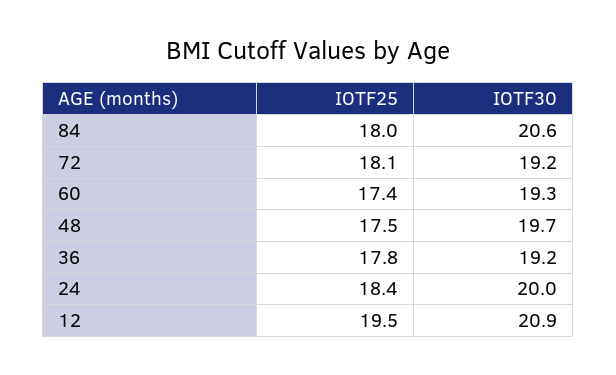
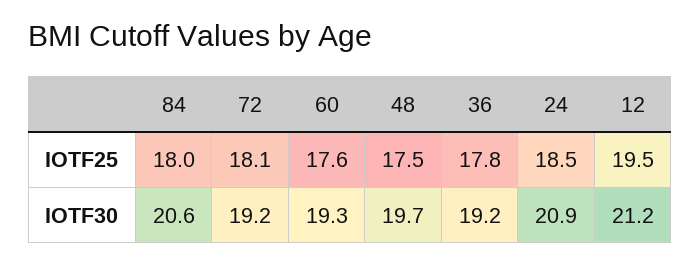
IOTF25, 60: 17.4 -> 17.6
IOTF25, 24: 18.4 -> 18.5
IOTF30, 24: 20 -> 20.9
IOTF30, 12: 20.9 -> 21.2

